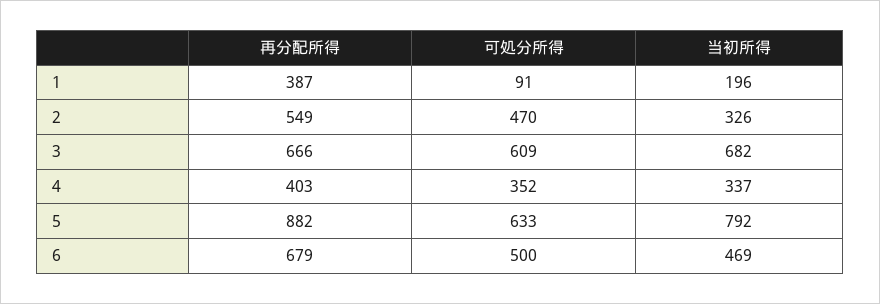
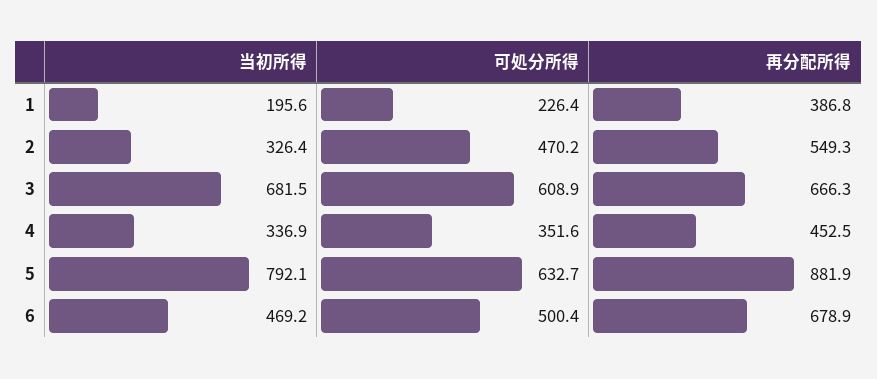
可処分所得, 1: 91 -> 226.4
再分配所得, 4: 403 -> 452.5

